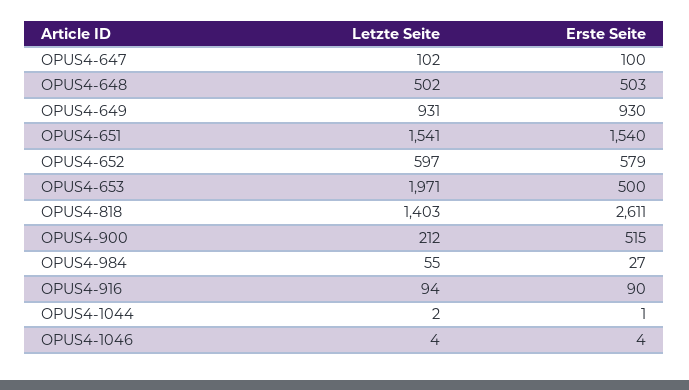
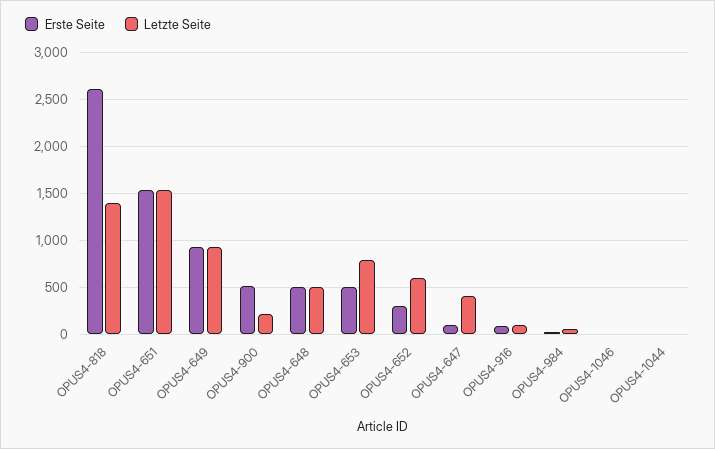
Letzte Seite, OPUS4-647: 102 -> 400
Erste Seite, OPUS4-652: 579 -> 300
Letzte Seite, OPUS4-653: 1971 -> 800

